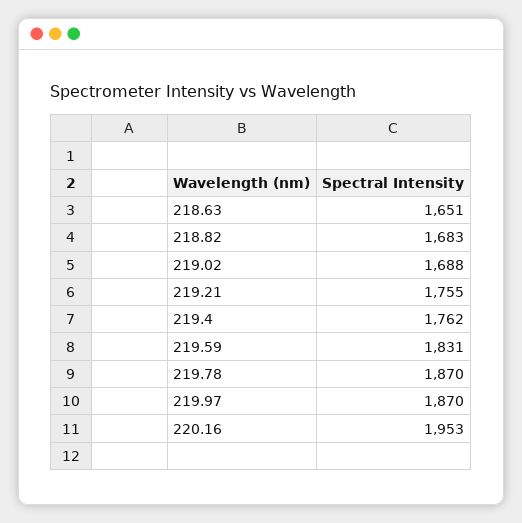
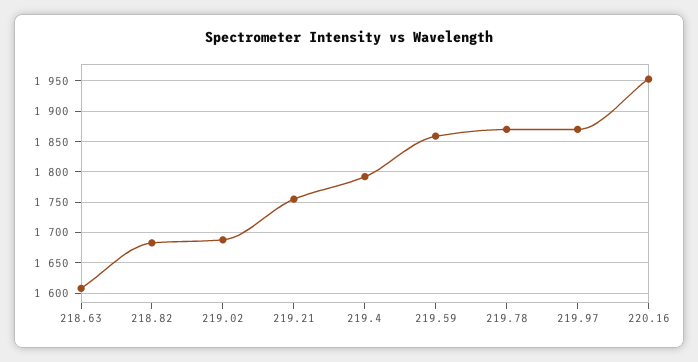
218.63: 1651 -> 1610
219.4: 1762 -> 1790
219.59: 1831 -> 1860

